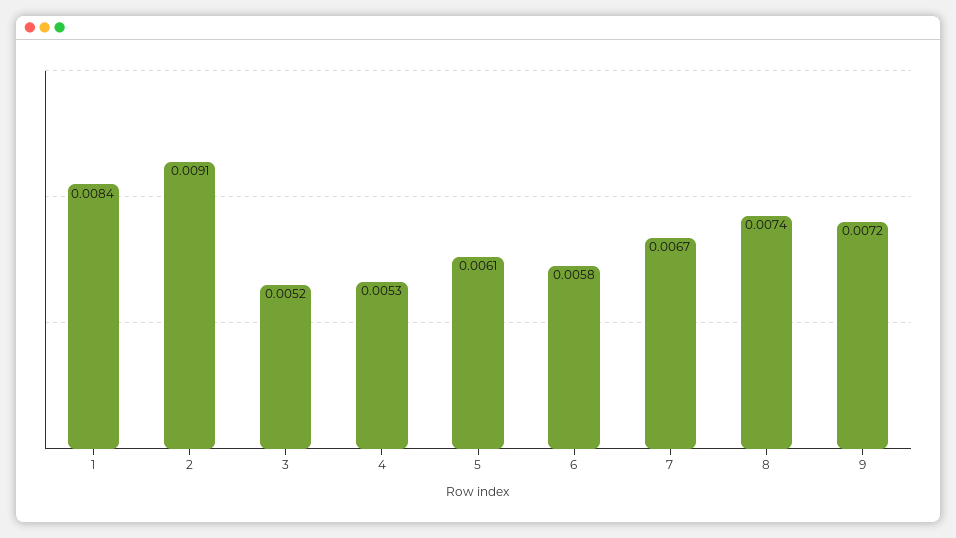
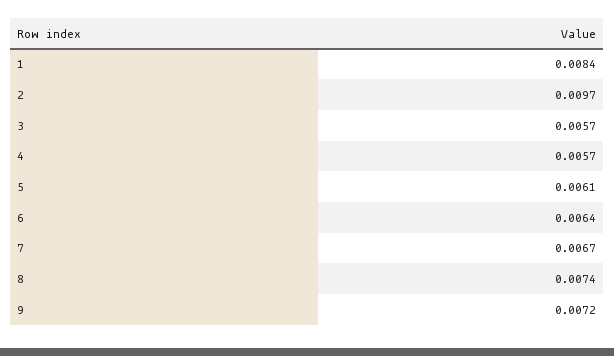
2: 0.0091 -> 0.0097
3: 0.0052 -> 0.0057
4: 0.0053 -> 0.0057
6: 0.0058 -> 0.0064

